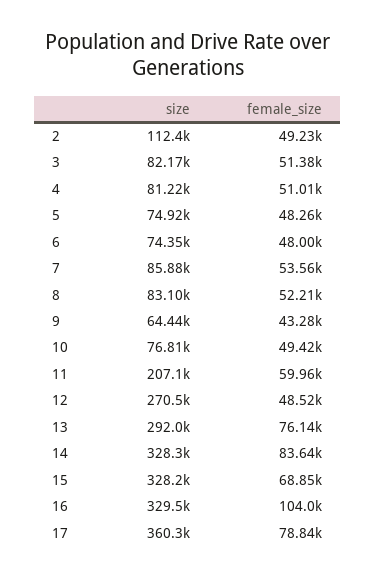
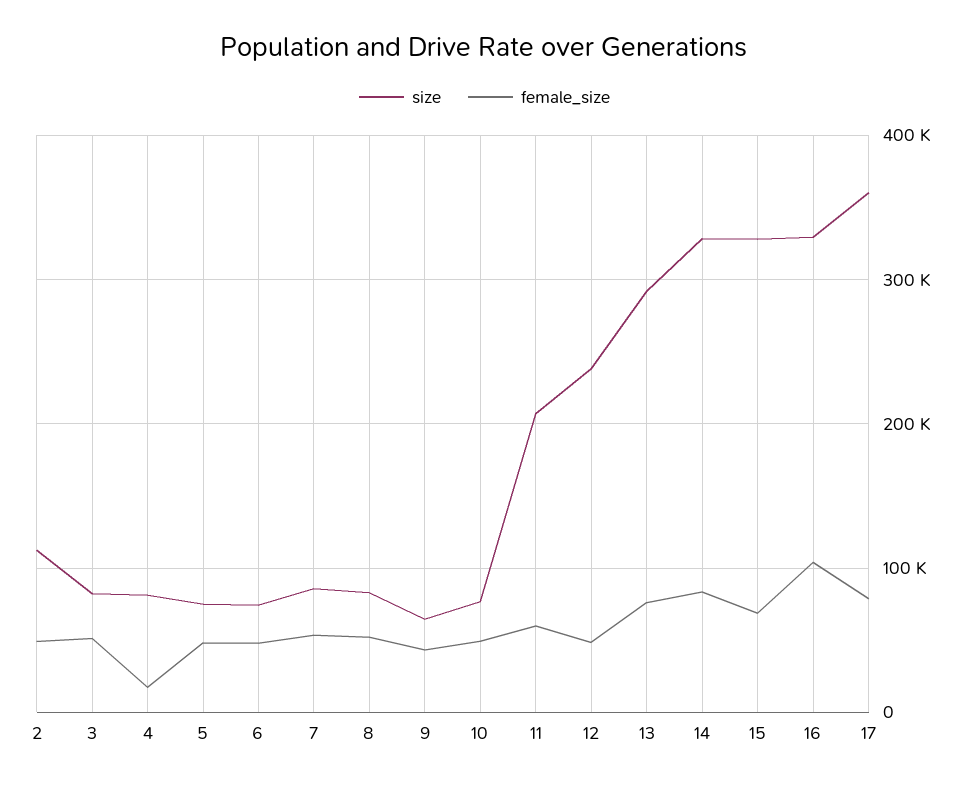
female_size, 4: 51010 -> 20000
size, 12: 270500 -> 240000

